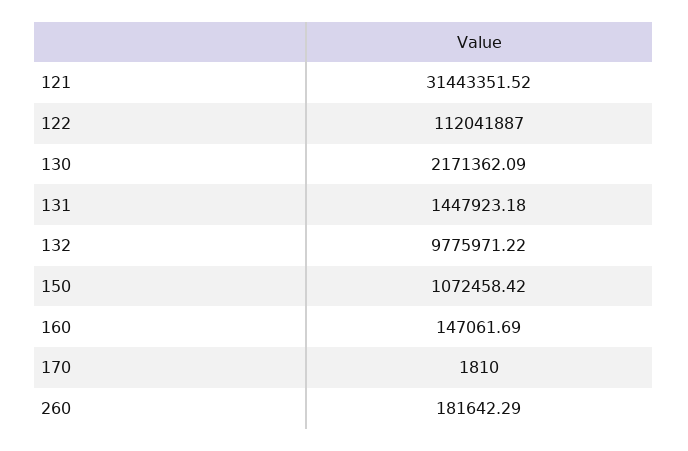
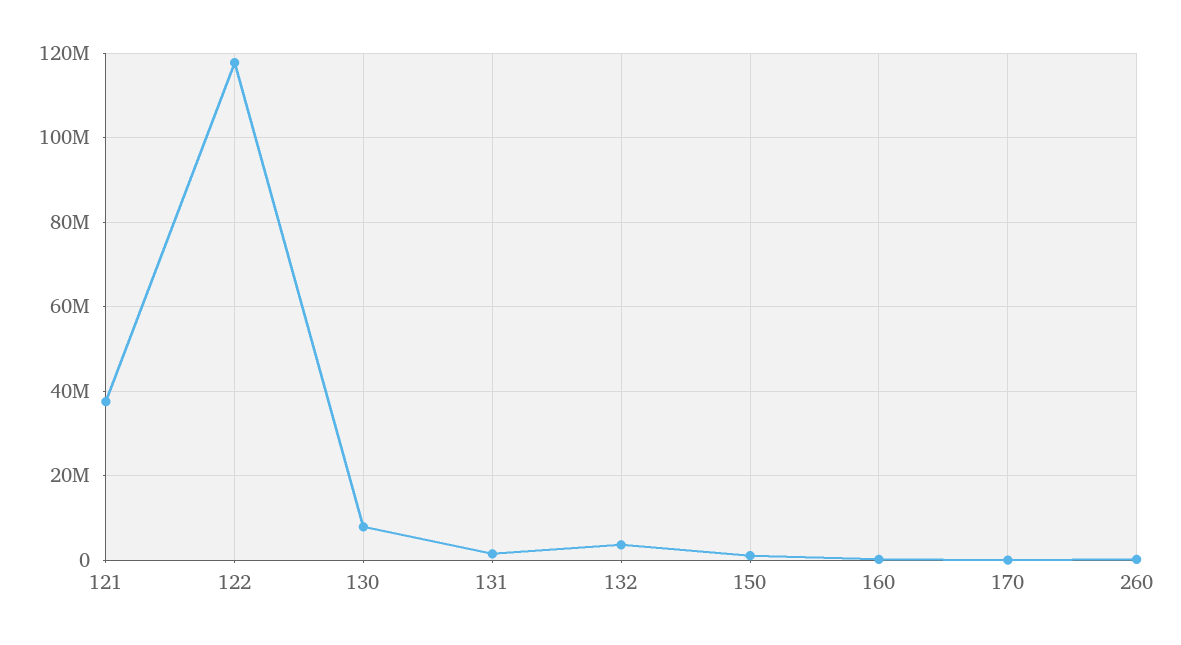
121: 31443351.52 -> 38000000
122: 112041887 -> 118000000
130: 2171362.09 -> 8000000
132: 9775971.22 -> 4000000

